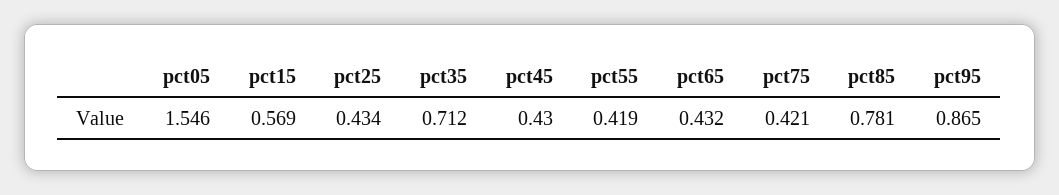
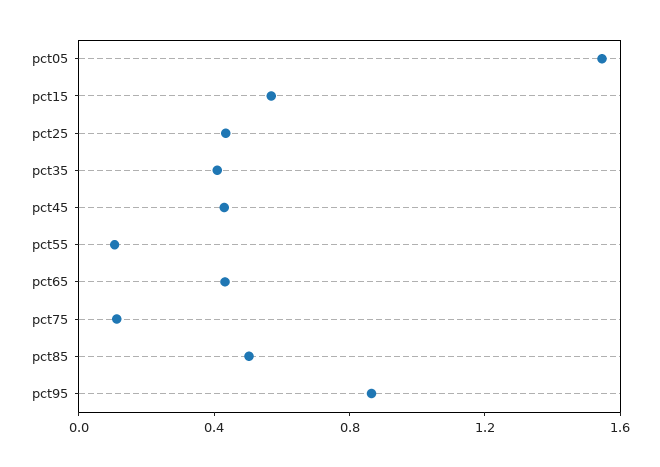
pct35: 0.712 -> 0.4
pct55: 0.419 -> 0.1
pct75: 0.421 -> 0.1
pct85: 0.781 -> 0.5

